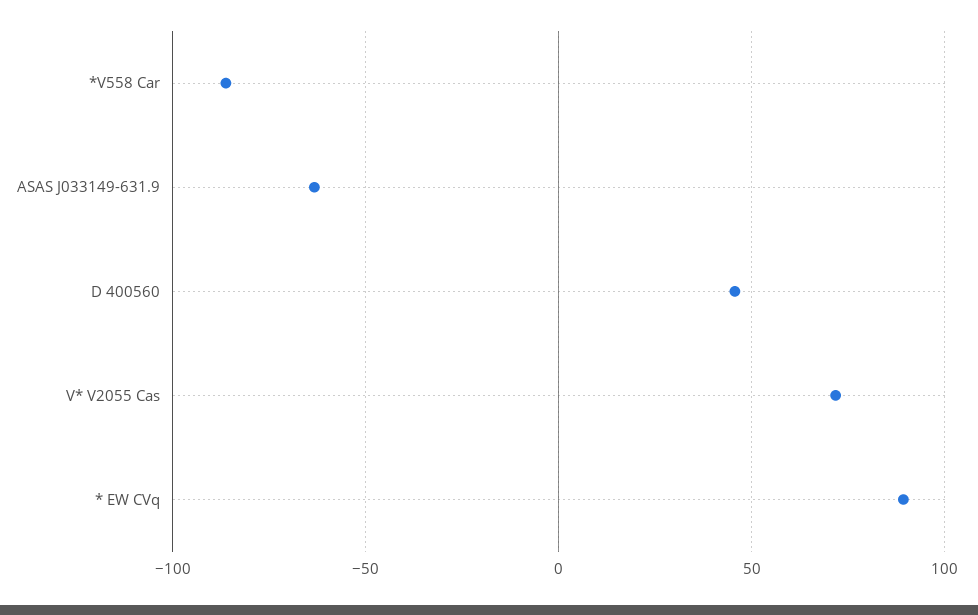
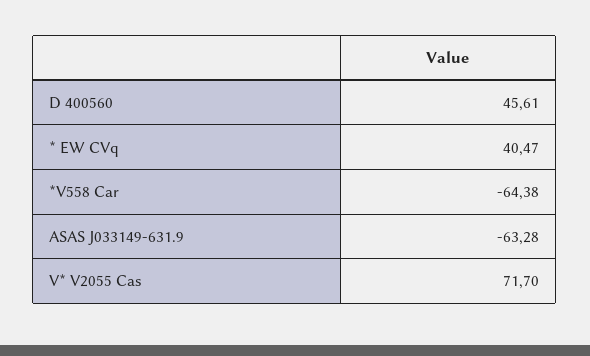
*V558 Car: -85 -> -64.38
* EW CVq: 90 -> 40.47

